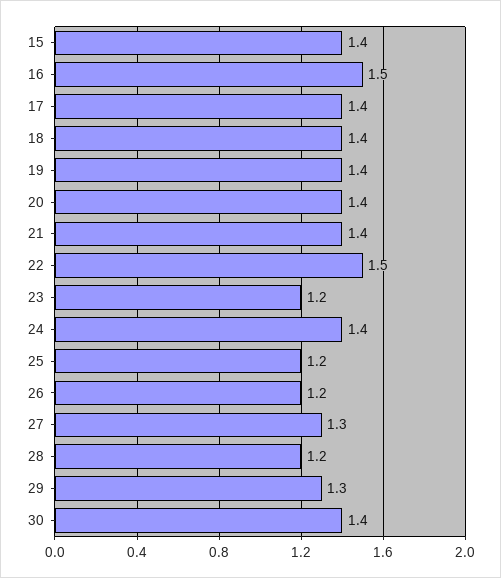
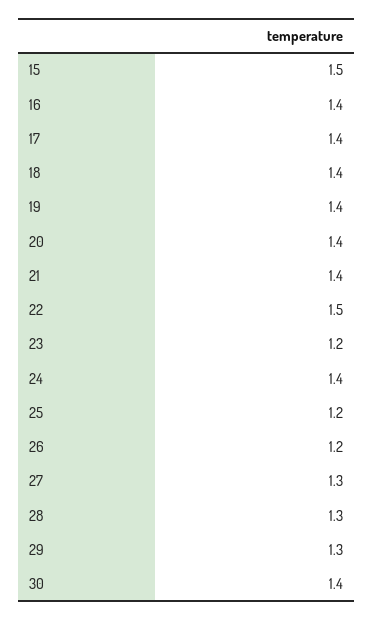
15: 1.4 -> 1.5
16: 1.5 -> 1.4
28: 1.2 -> 1.3

